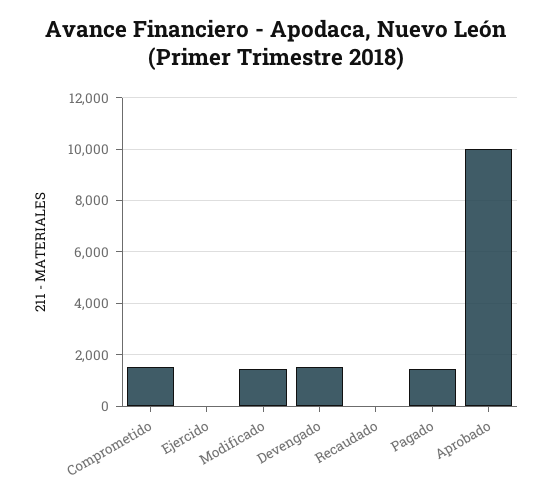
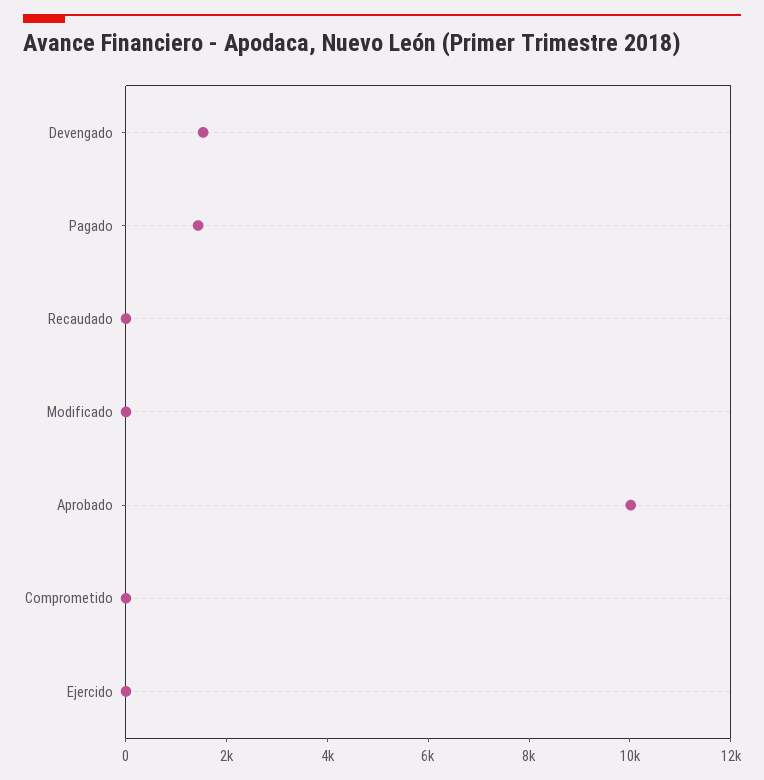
Comprometido: 1500 -> 0
Modificado: 1500 -> 0

